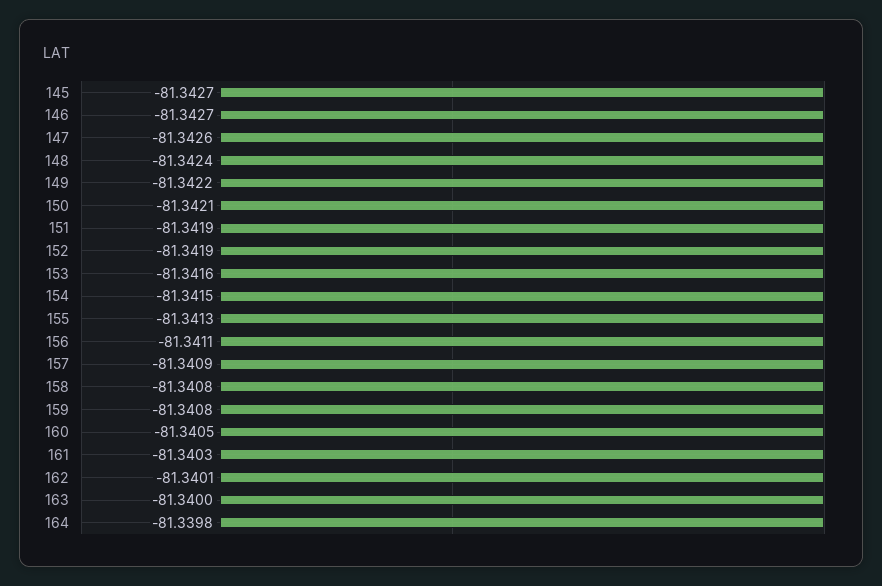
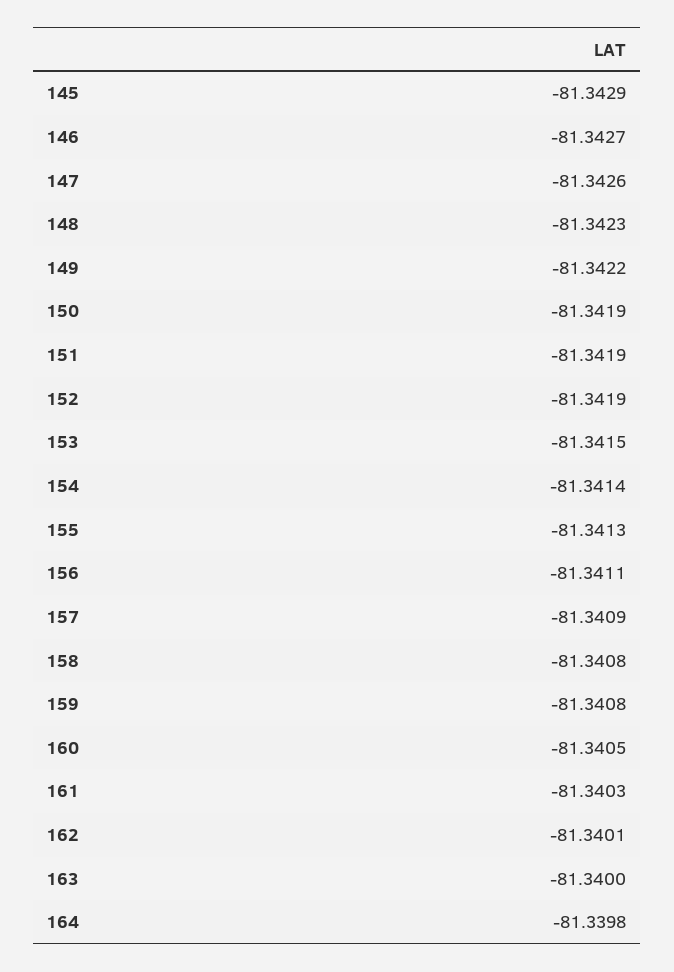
145: -81.3427 -> -81.3429
148: -81.3424 -> -81.3423
150: -81.3421 -> -81.3419
153: -81.3416 -> -81.3415
154: -81.3415 -> -81.3414

